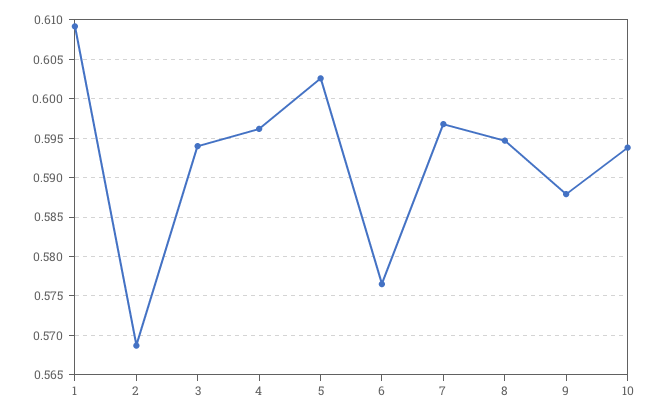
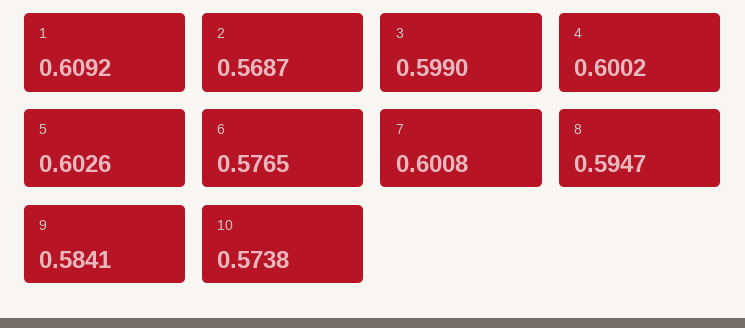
3: 0.594 -> 0.599
4: 0.596 -> 0.6002
7: 0.597 -> 0.6008
9: 0.588 -> 0.5841
10: 0.594 -> 0.5738

